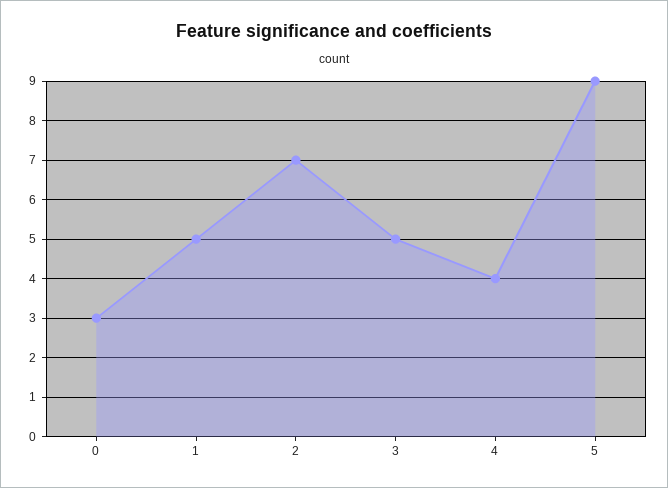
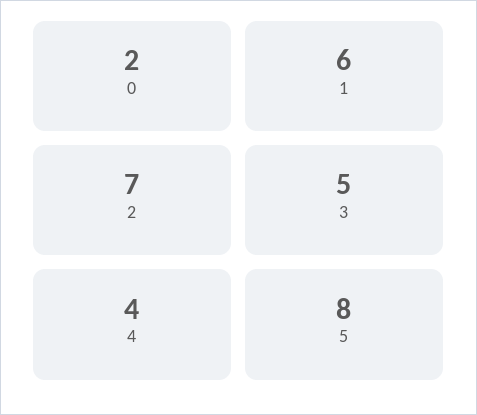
0: 3 -> 2
1: 5 -> 6
5: 9 -> 8

